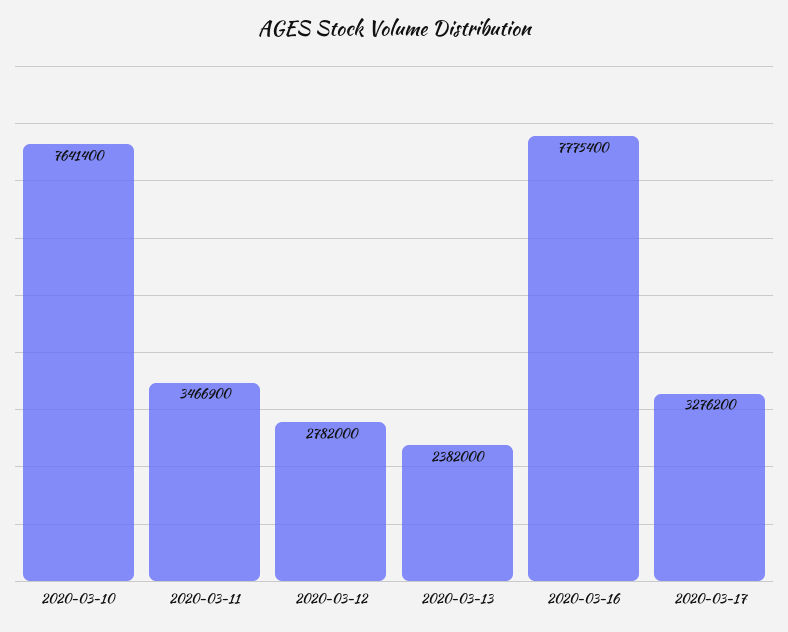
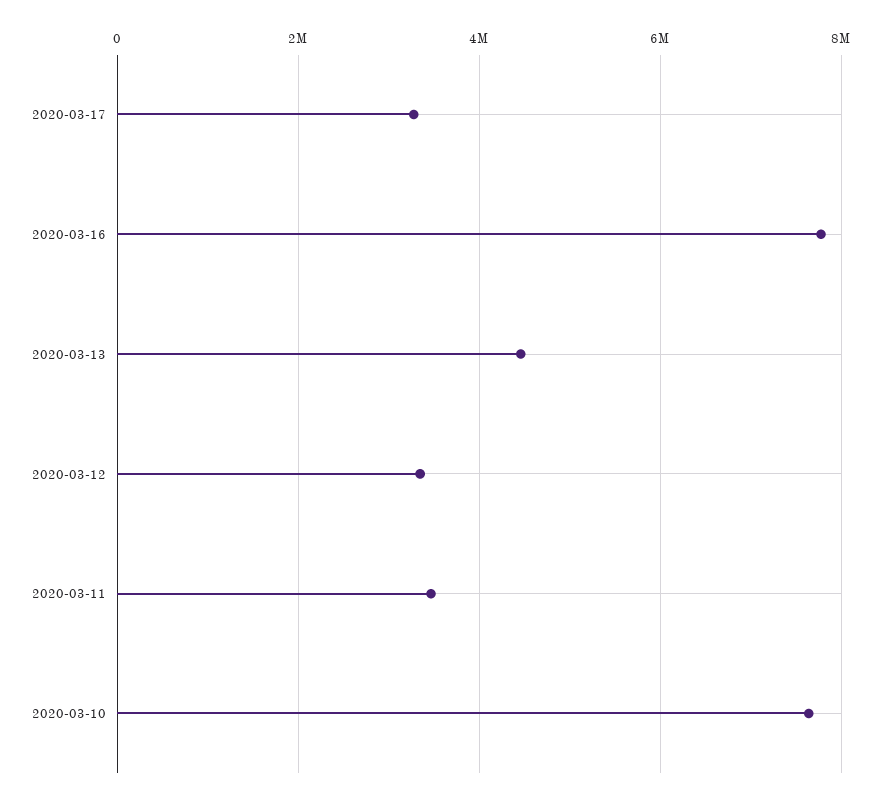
2020-03-12: 2782000 -> 3400000
2020-03-13: 2382000 -> 4400000

